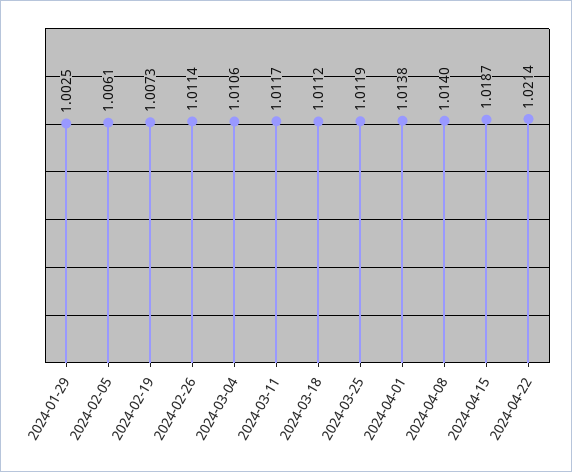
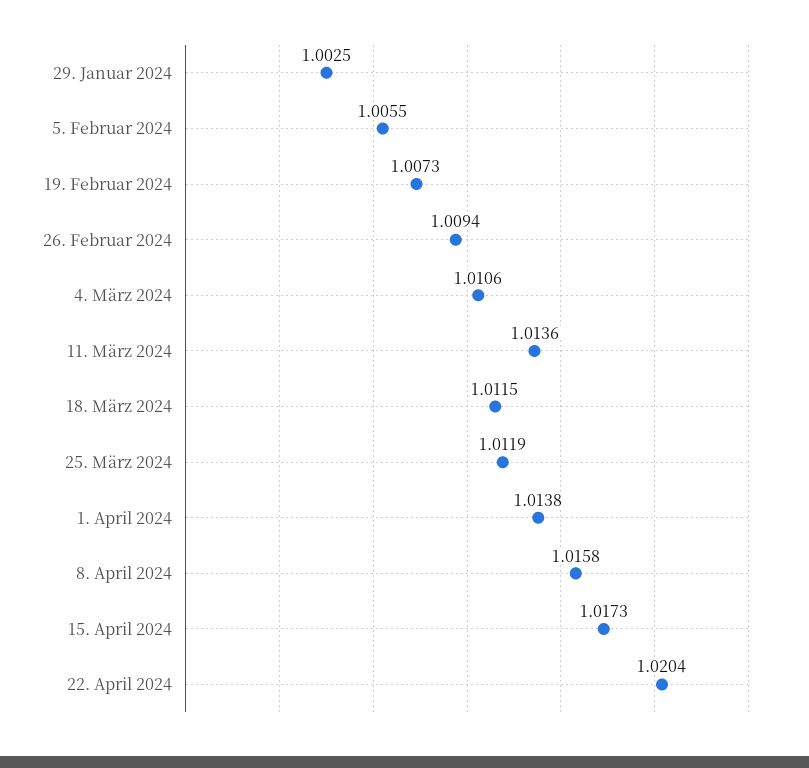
2024-02-05: 1.0061 -> 1.0055
2024-02-26: 1.0114 -> 1.0094
2024-03-11: 1.0117 -> 1.0136
2024-03-18: 1.0112 -> 1.0115
2024-04-08: 1.014 -> 1.0158
2024-04-15: 1.0187 -> 1.0173
2024-04-22: 1.0214 -> 1.0204

